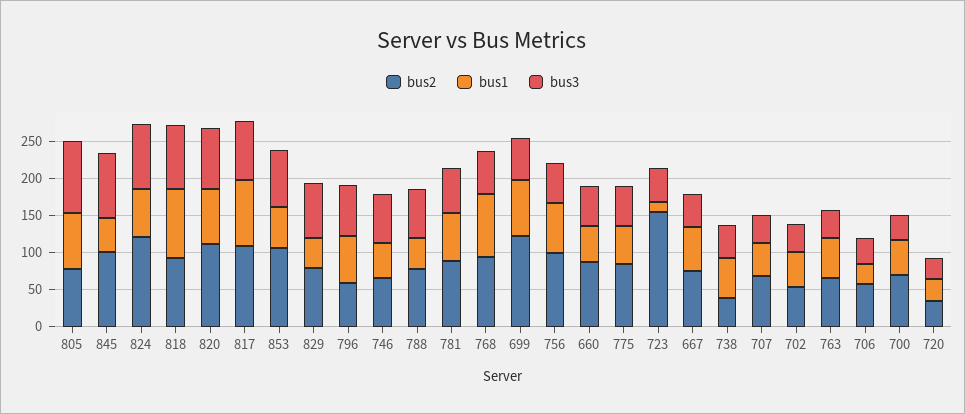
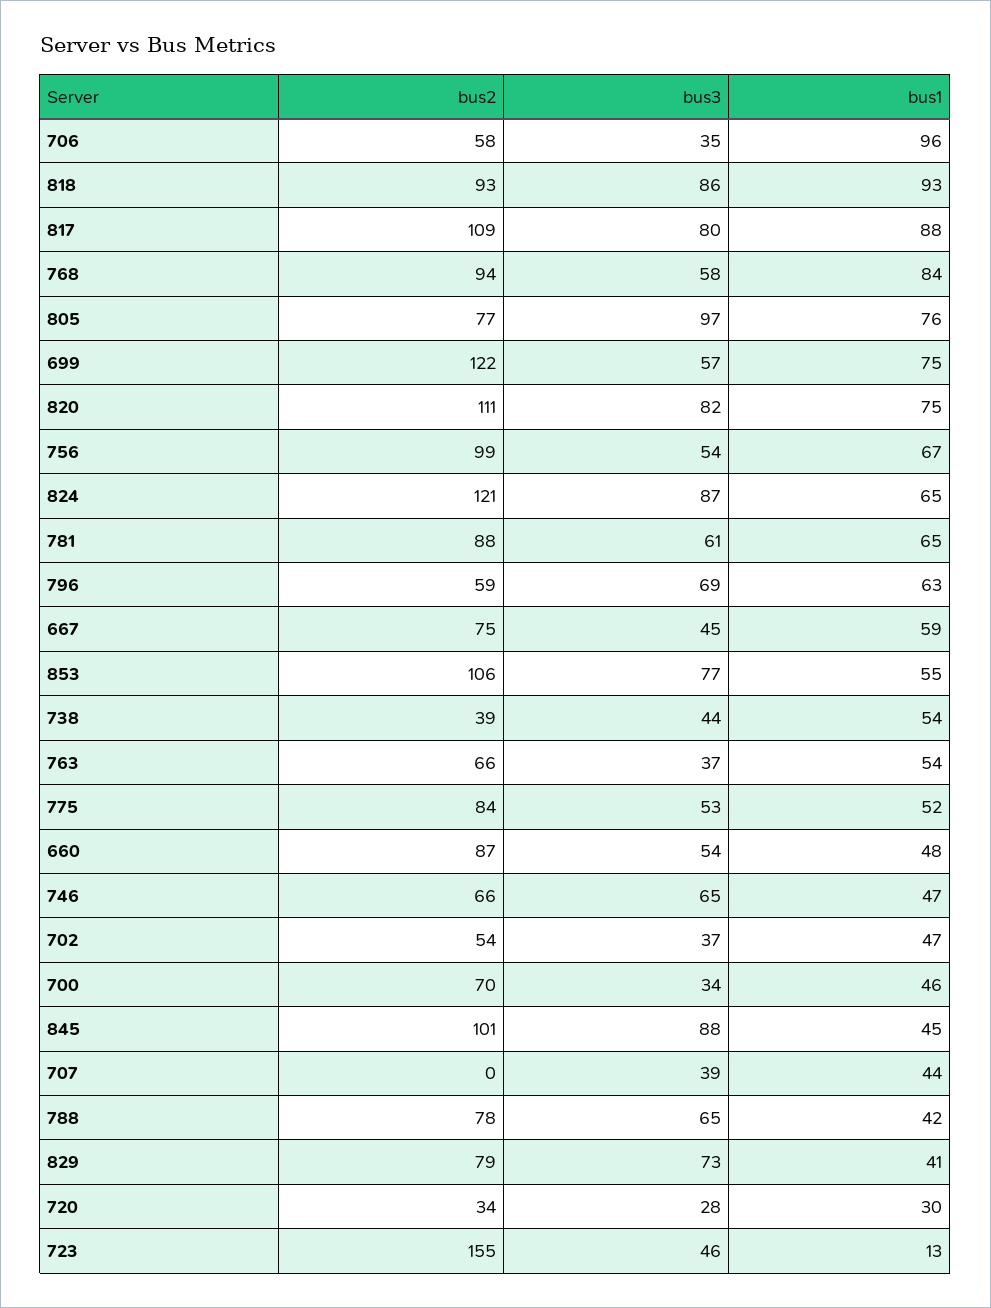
bus2, 707: 75 -> 0
bus1, 706: 25 -> 96

